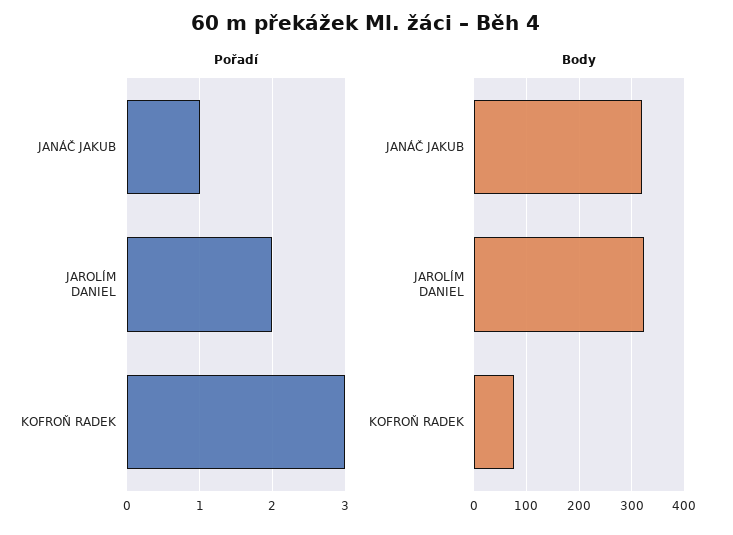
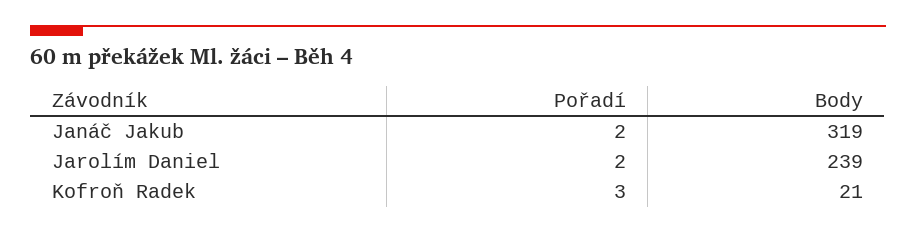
Pořadí, JANÁČ JAKUB: 1 -> 2
Body, JAROLÍM DANIEL: 320 -> 239
Body, KOFROŇ RADEK: 80 -> 21

